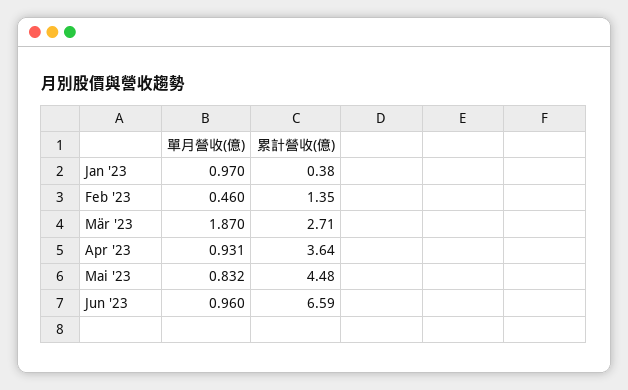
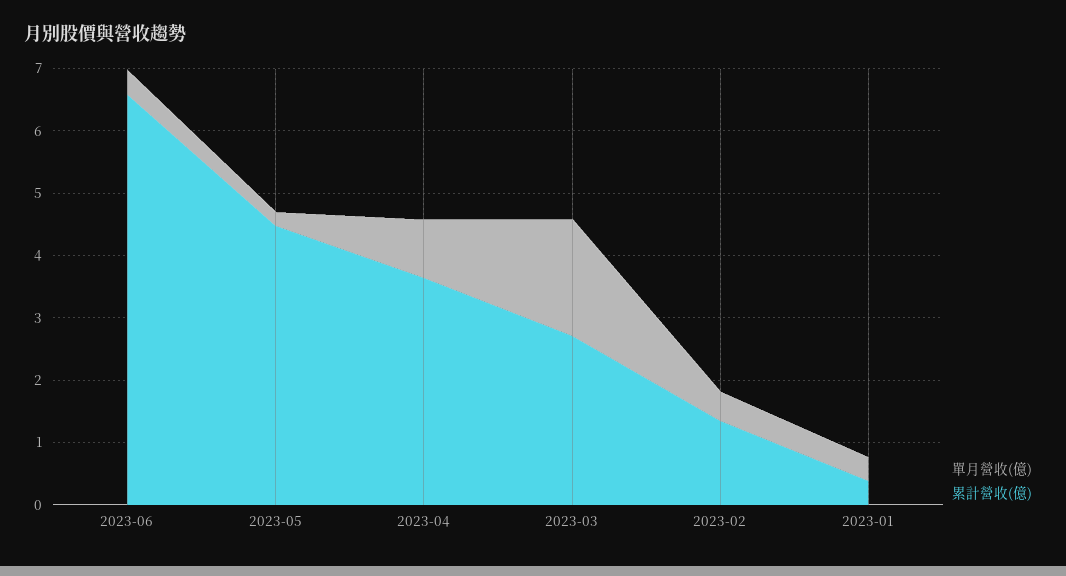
單月營收(億), Jan '23: 0.97 -> 0.4
單月營收(億), Mai '23: 0.832 -> 0.2
單月營收(億), Jun '23: 0.96 -> 0.4

